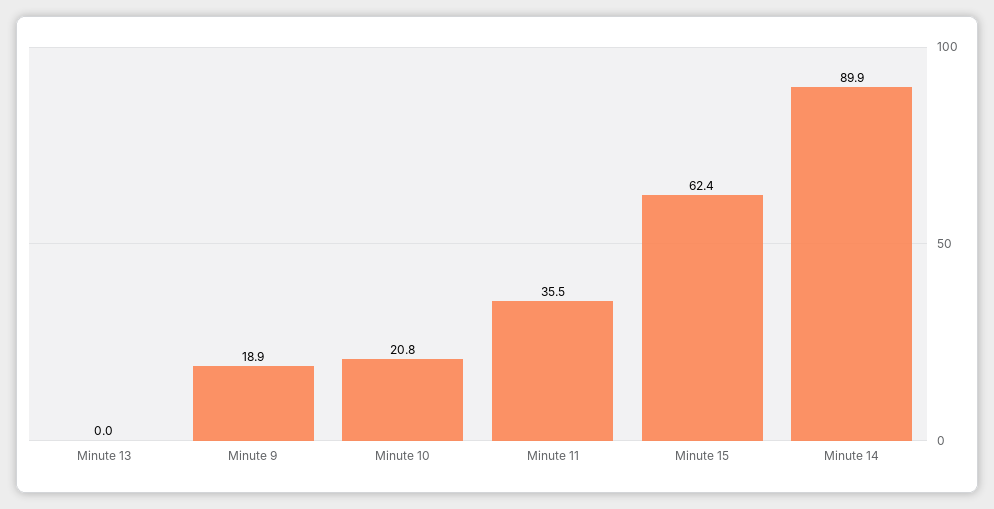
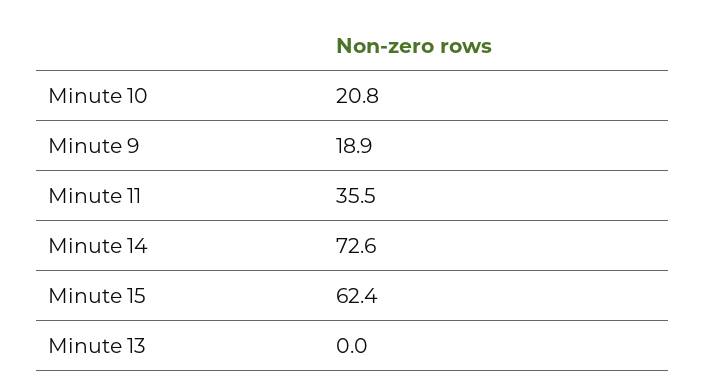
Minute 14: 89.9 -> 72.6

